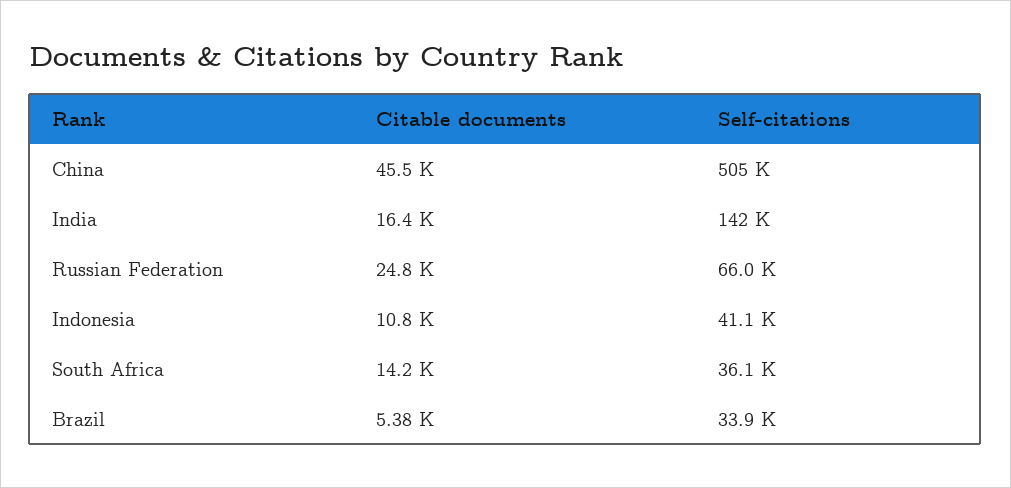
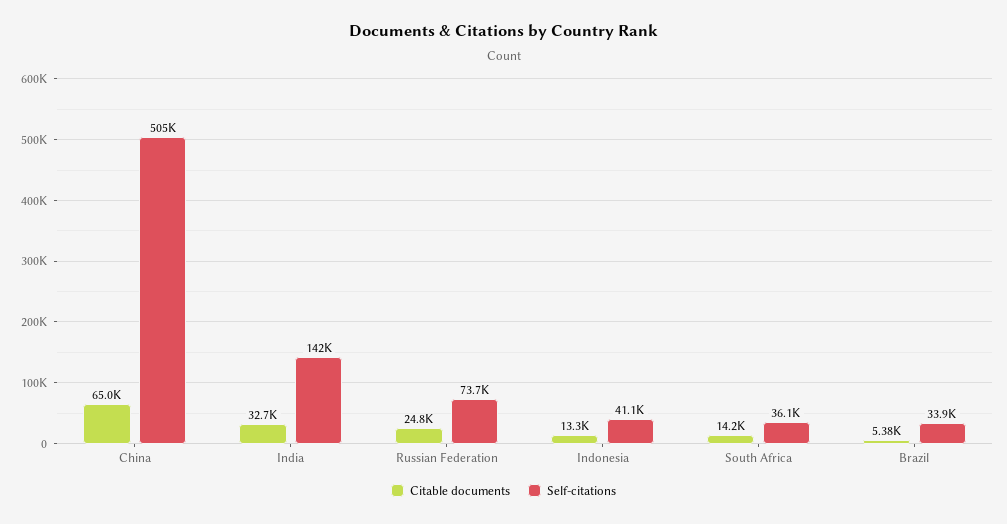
Citable documents, China: 45500 -> 65000
Citable documents, India: 16400 -> 32700
Self-citations, Russian Federation: 66000 -> 73700
Citable documents, Indonesia: 10800 -> 13300

